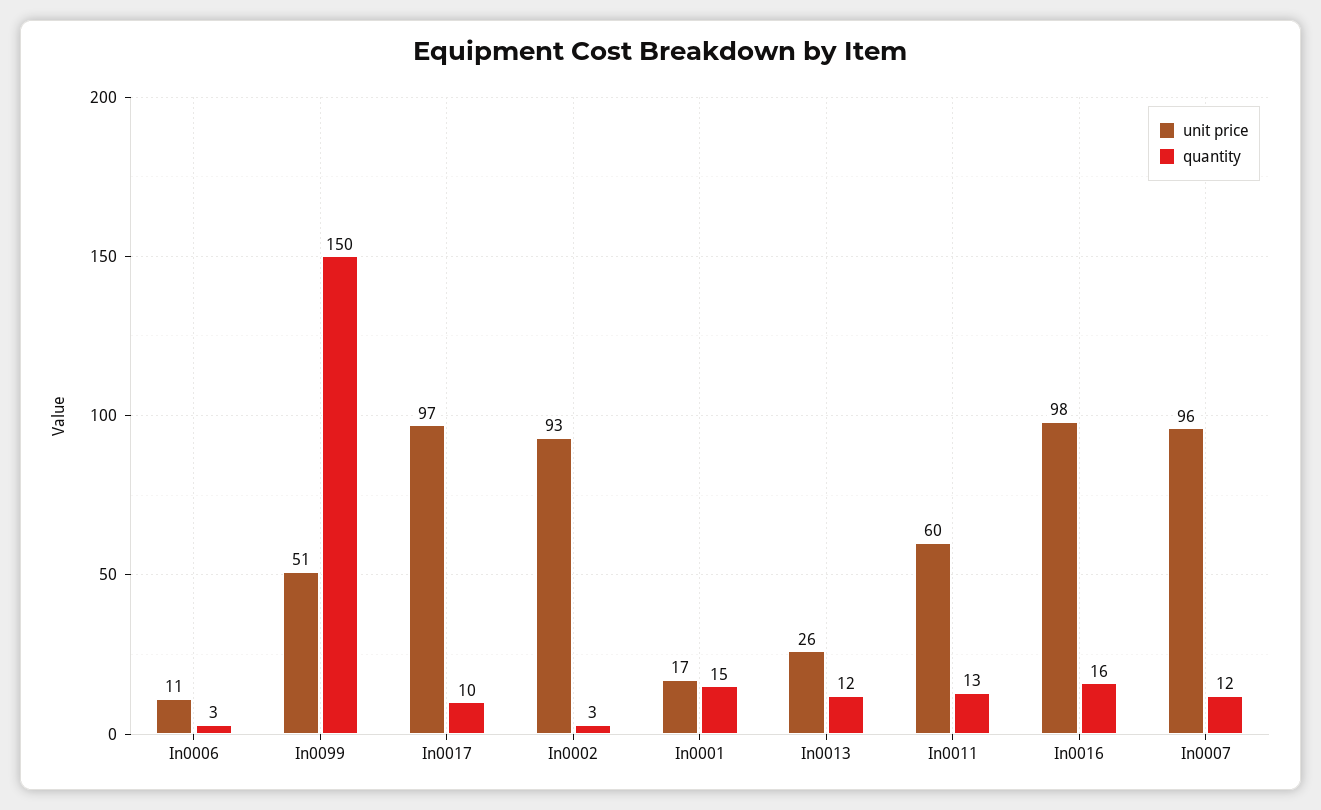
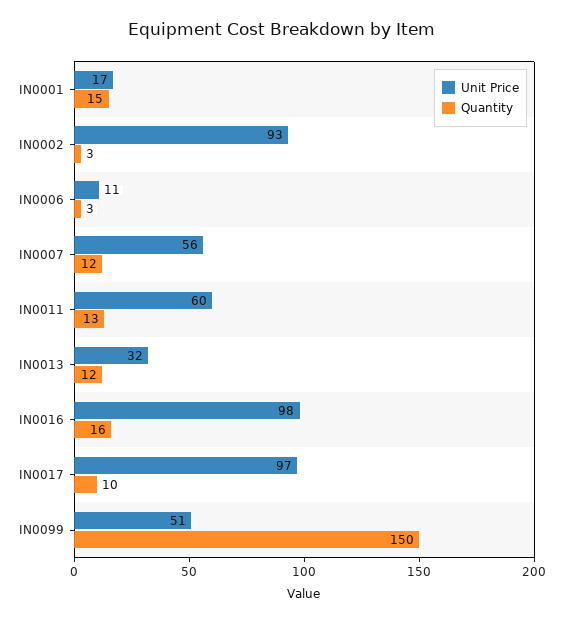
unit price, In0013: 26 -> 32
unit price, In0007: 96 -> 56

